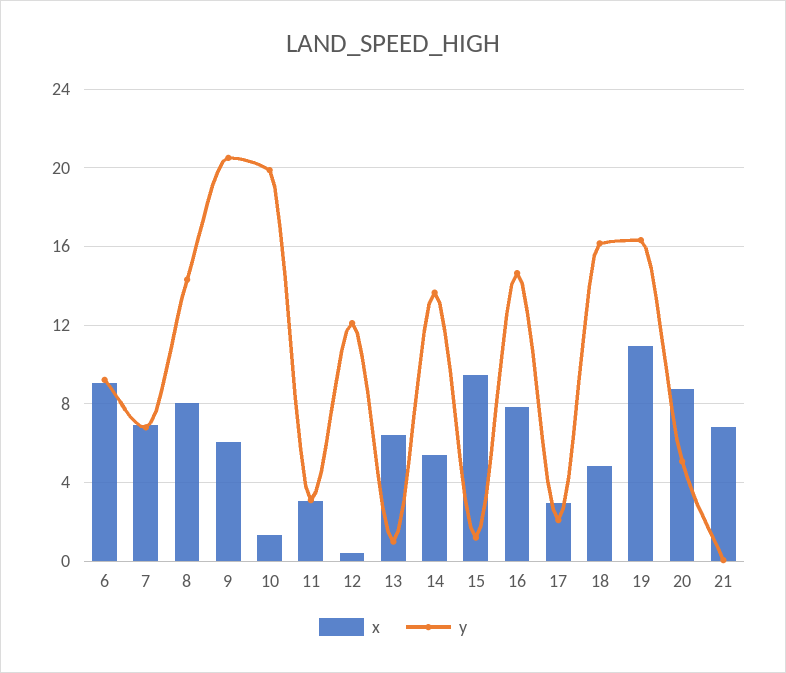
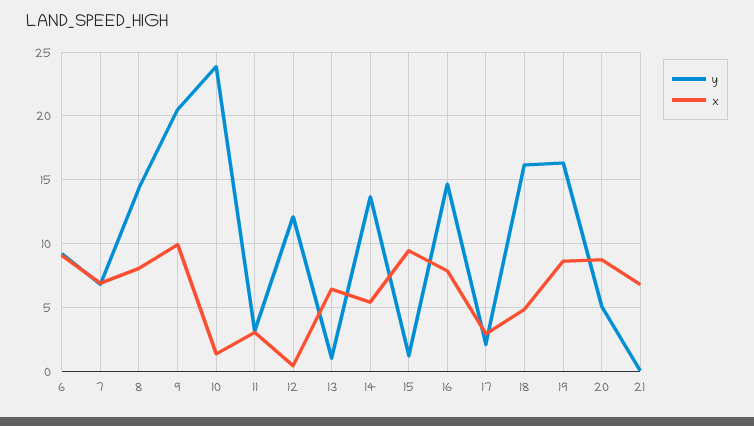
x, 9: 6 -> 10
y, 10: 20 -> 24
x, 19: 11 -> 8.5

